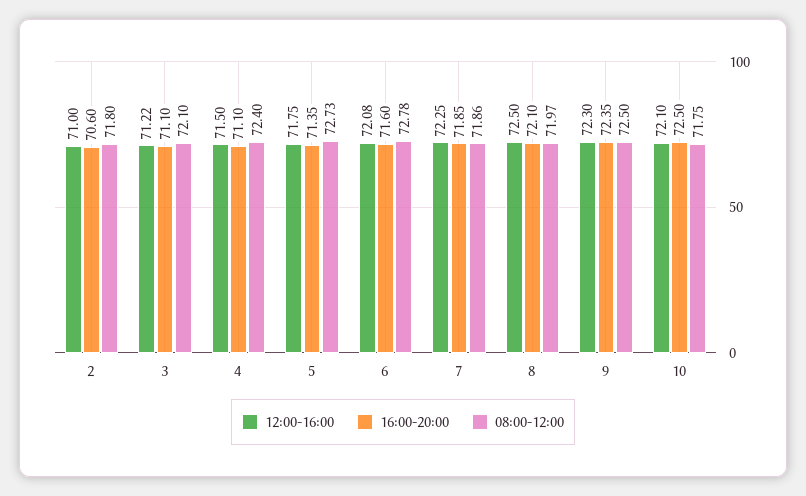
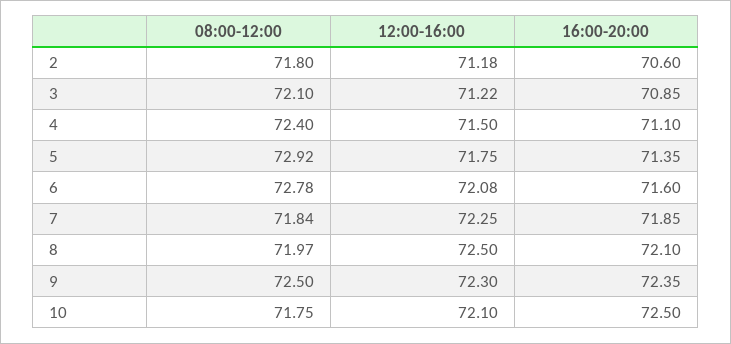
12:00-16:00, 2: 71 -> 71.18
16:00-20:00, 3: 71.1 -> 70.85
08:00-12:00, 5: 72.73 -> 72.92
08:00-12:00, 7: 71.86 -> 71.84

